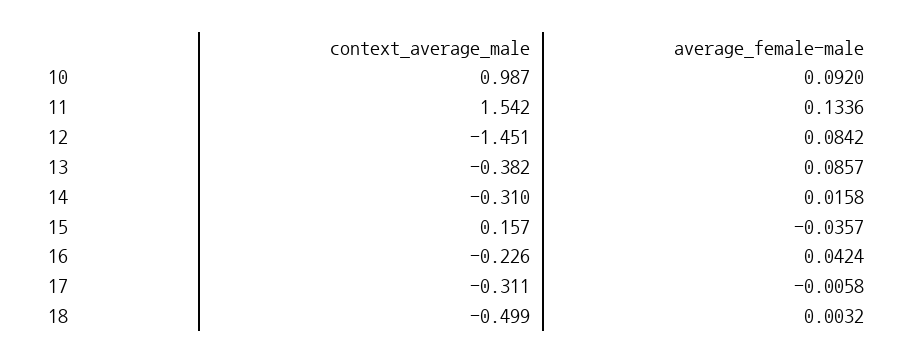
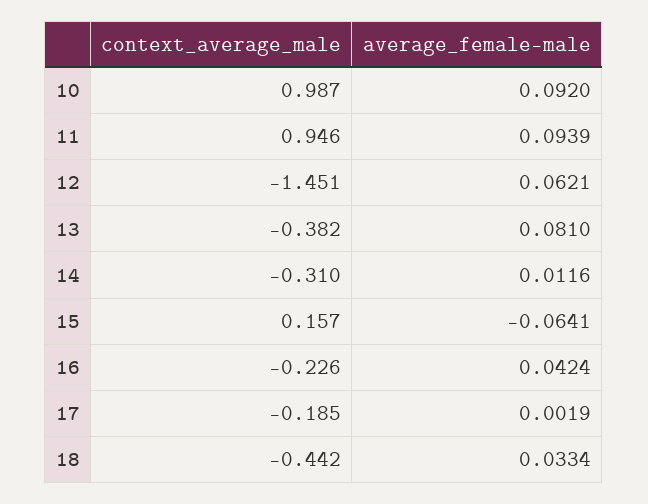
context_average_male, 11: 1.542 -> 0.946
average_female-male, 11: 0.1336 -> 0.0939
average_female-male, 12: 0.0842 -> 0.0621
average_female-male, 13: 0.0857 -> 0.081
average_female-male, 14: 0.0158 -> 0.0116
average_female-male, 15: -0.0357 -> -0.0641
context_average_male, 17: -0.311 -> -0.185
average_female-male, 17: -0.0058 -> 0.0019
context_average_male, 18: -0.499 -> -0.442
average_female-male, 18: 0.0032 -> 0.0334

